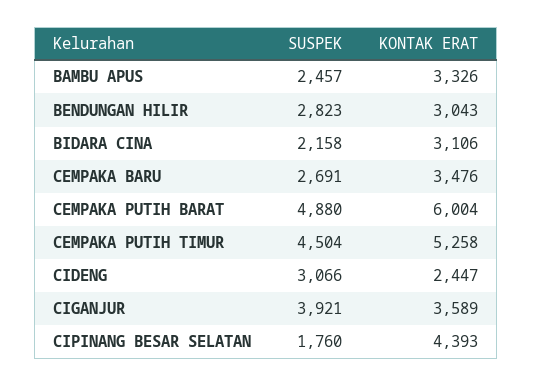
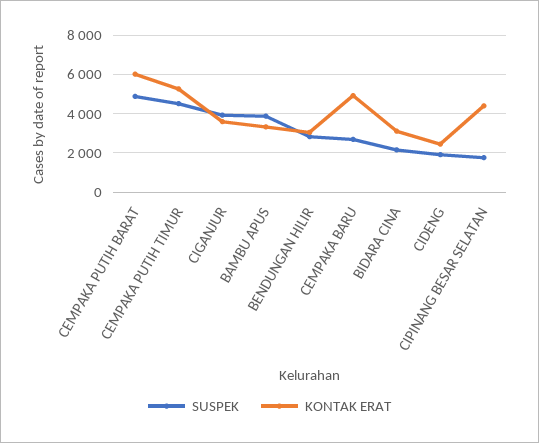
SUSPEK, BAMBU APUS: 2457 -> 4000
KONTAK ERAT, CEMPAKA BARU: 3476 -> 5000
SUSPEK, CIDENG: 3066 -> 2000

